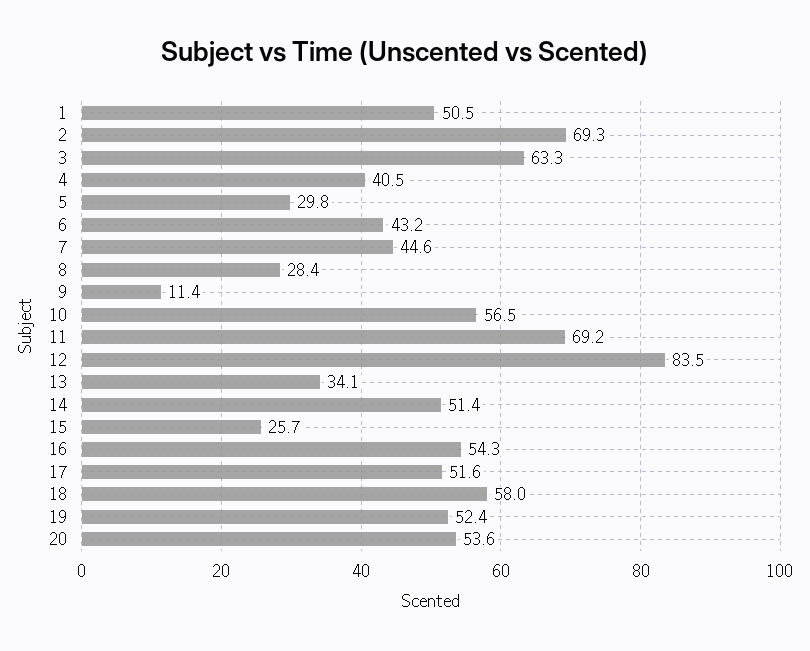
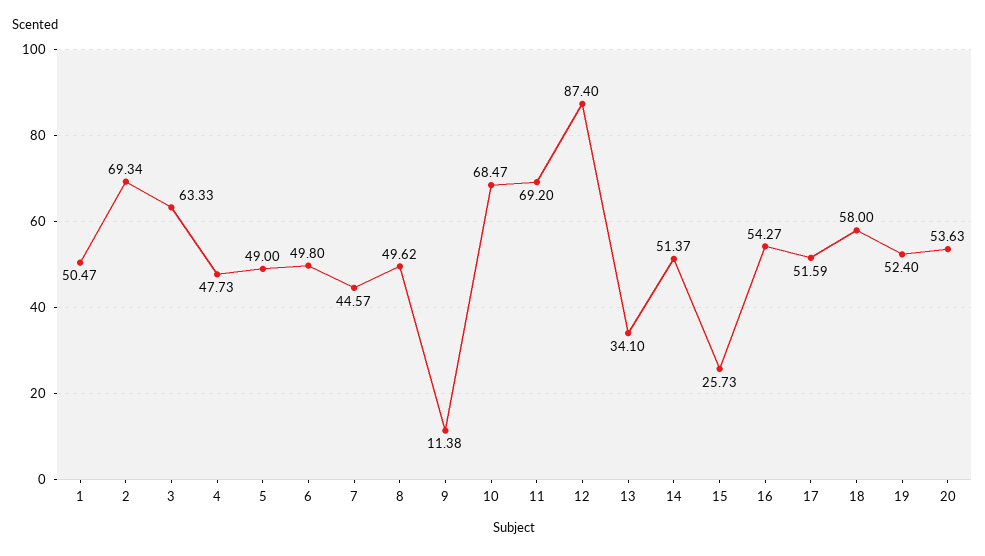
4: 40.5 -> 47.73
5: 29.8 -> 49
6: 43.2 -> 49.8
8: 28.4 -> 49.62
10: 56.5 -> 68.47
12: 83.5 -> 87.4

